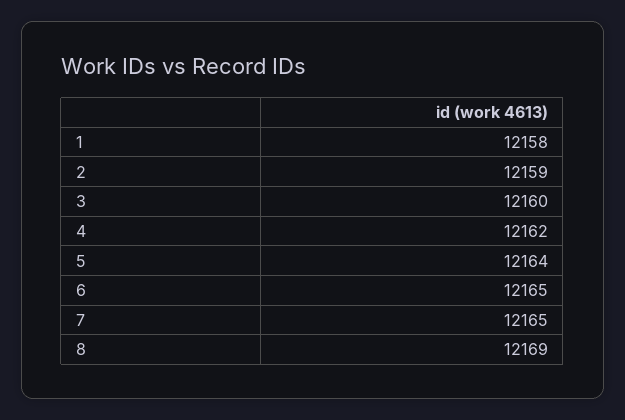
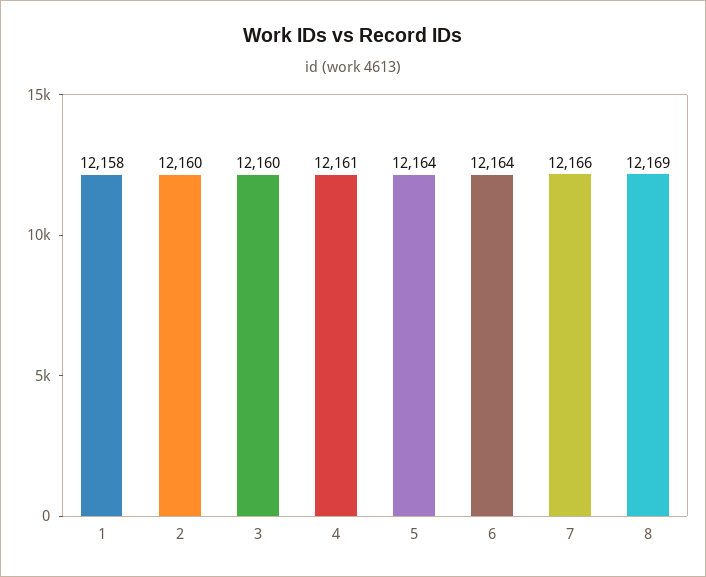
2: 12159 -> 12160
4: 12162 -> 12161
6: 12165 -> 12164
7: 12165 -> 12166

